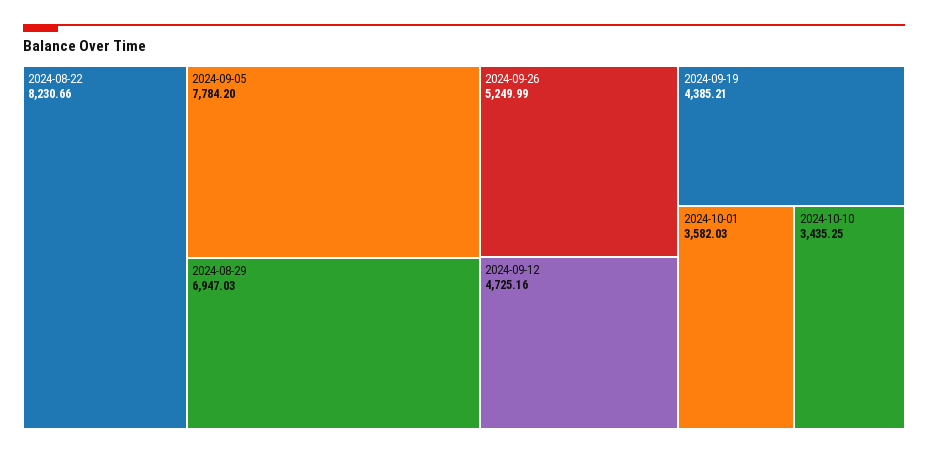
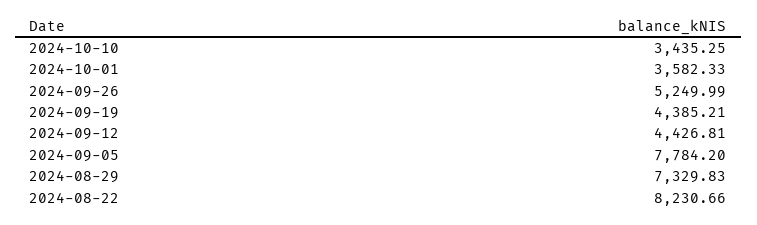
2024-08-29: 6947.03 -> 7329.83
2024-09-12: 4725.16 -> 4426.81
2024-10-01: 3582.03 -> 3582.33

